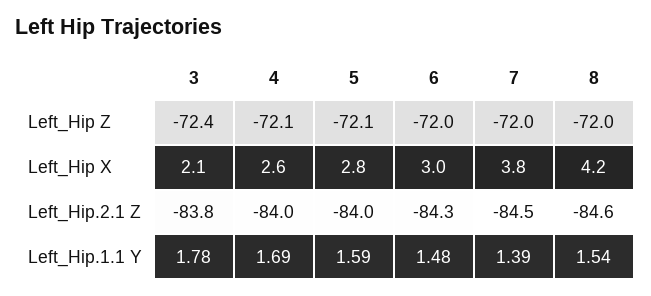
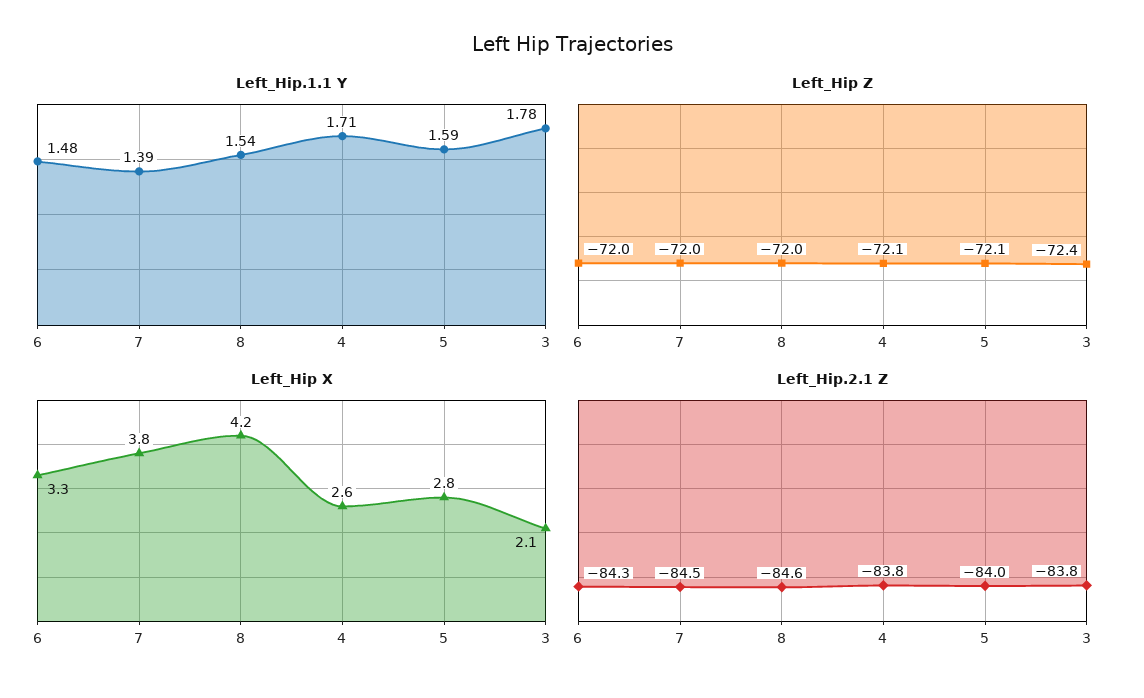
Left_Hip X, 6: 3 -> 3.3
Left_Hip.2.1 Z, 4: -84 -> -83.8
Left_Hip.1.1 Y, 4: 1.69 -> 1.71

